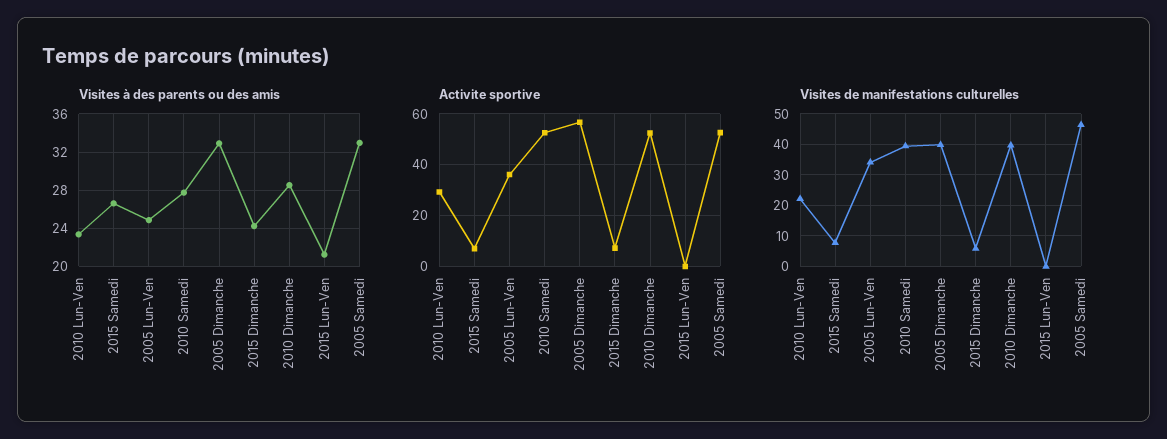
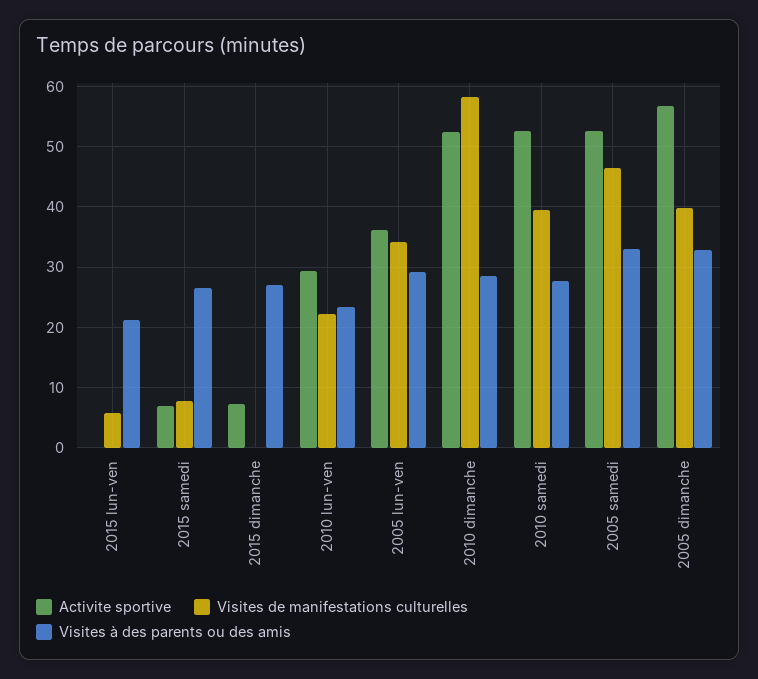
Visites à des parents ou des amis, 2005 Lun-Ven: 25 -> 29
Visites à des parents ou des amis, 2015 Dimanche: 24 -> 27
Visites de manifestations culturelles, 2015 Dimanche: 6 -> 0
Visites de manifestations culturelles, 2010 Dimanche: 40 -> 58
Visites de manifestations culturelles, 2015 Lun-Ven: 0 -> 6

